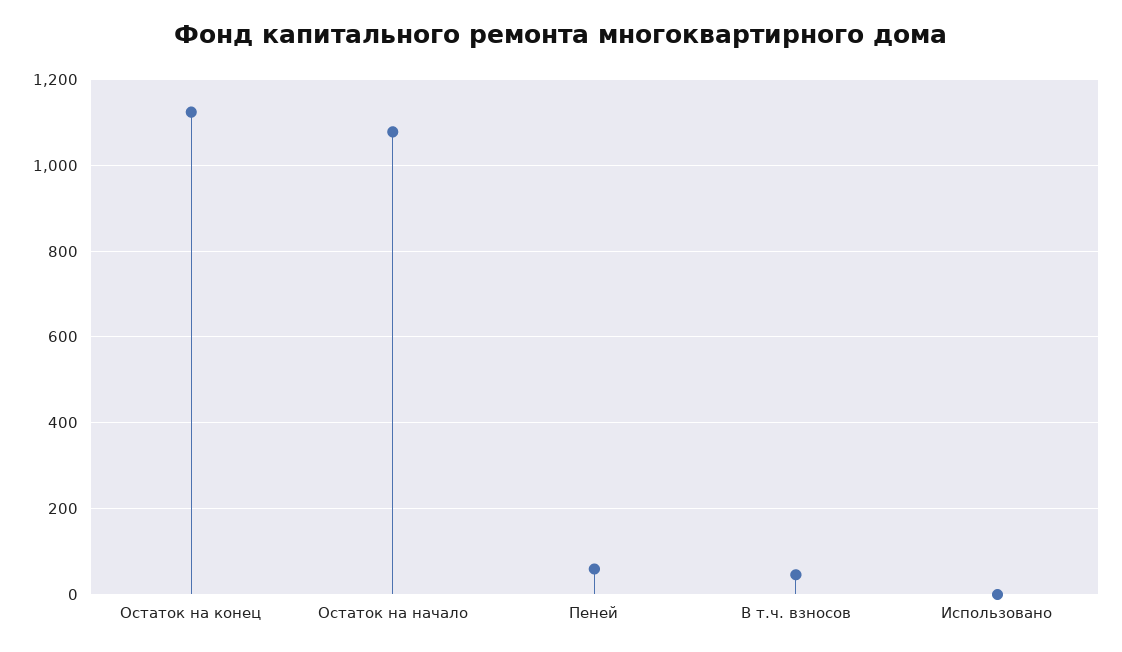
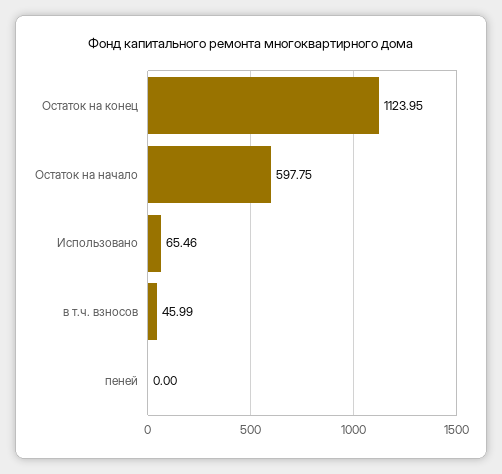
Остаток на начало: 1080 -> 597.75
Пеней: 60 -> 0
Использовано: 0 -> 65.46

